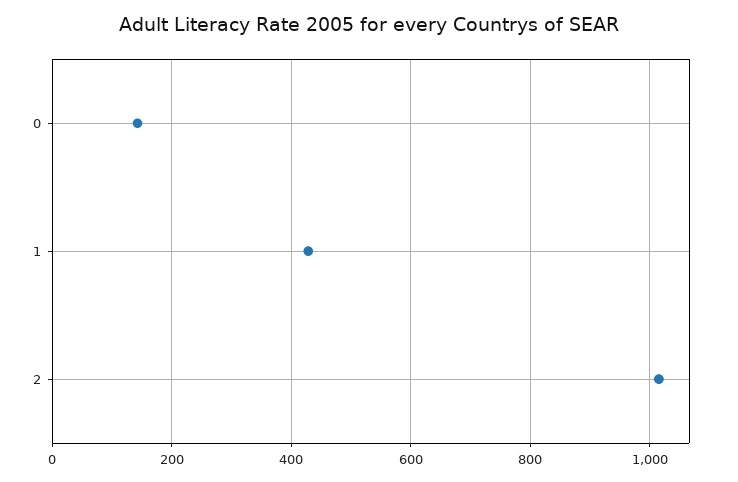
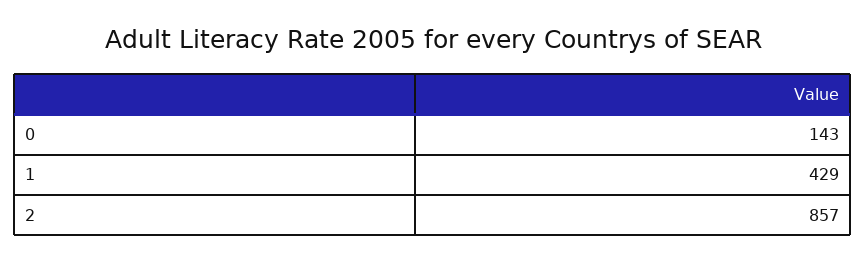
2: 1020 -> 857

